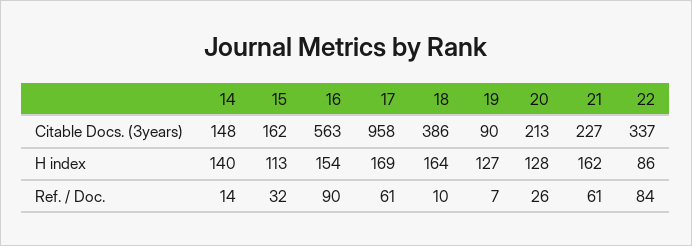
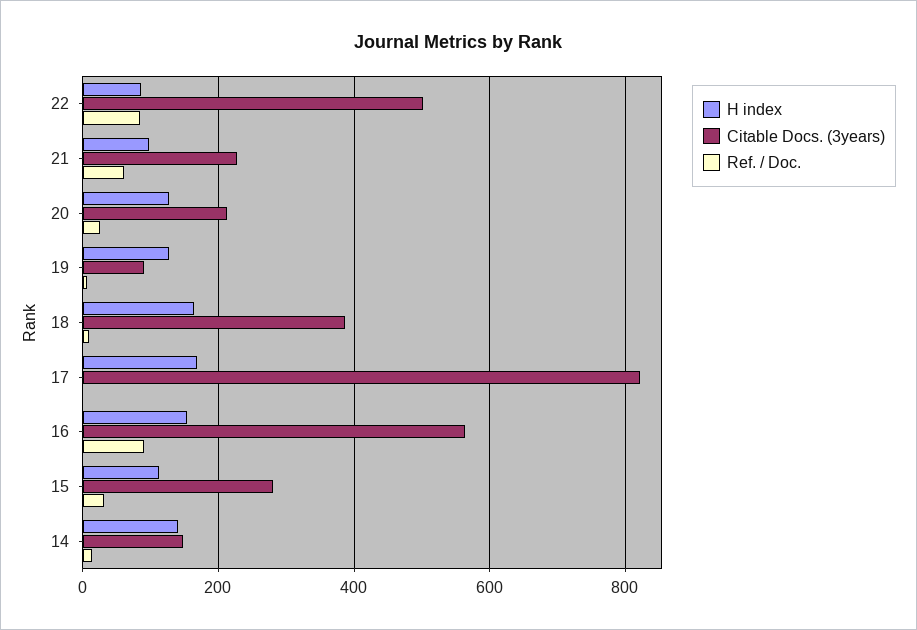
Citable Docs. (3years), 15: 162 -> 280
Citable Docs. (3years), 17: 958 -> 820
Citable Docs. (3years), 22: 337 -> 500
H index, 21: 162 -> 100
Ref. / Doc., 17: 61 -> 0

